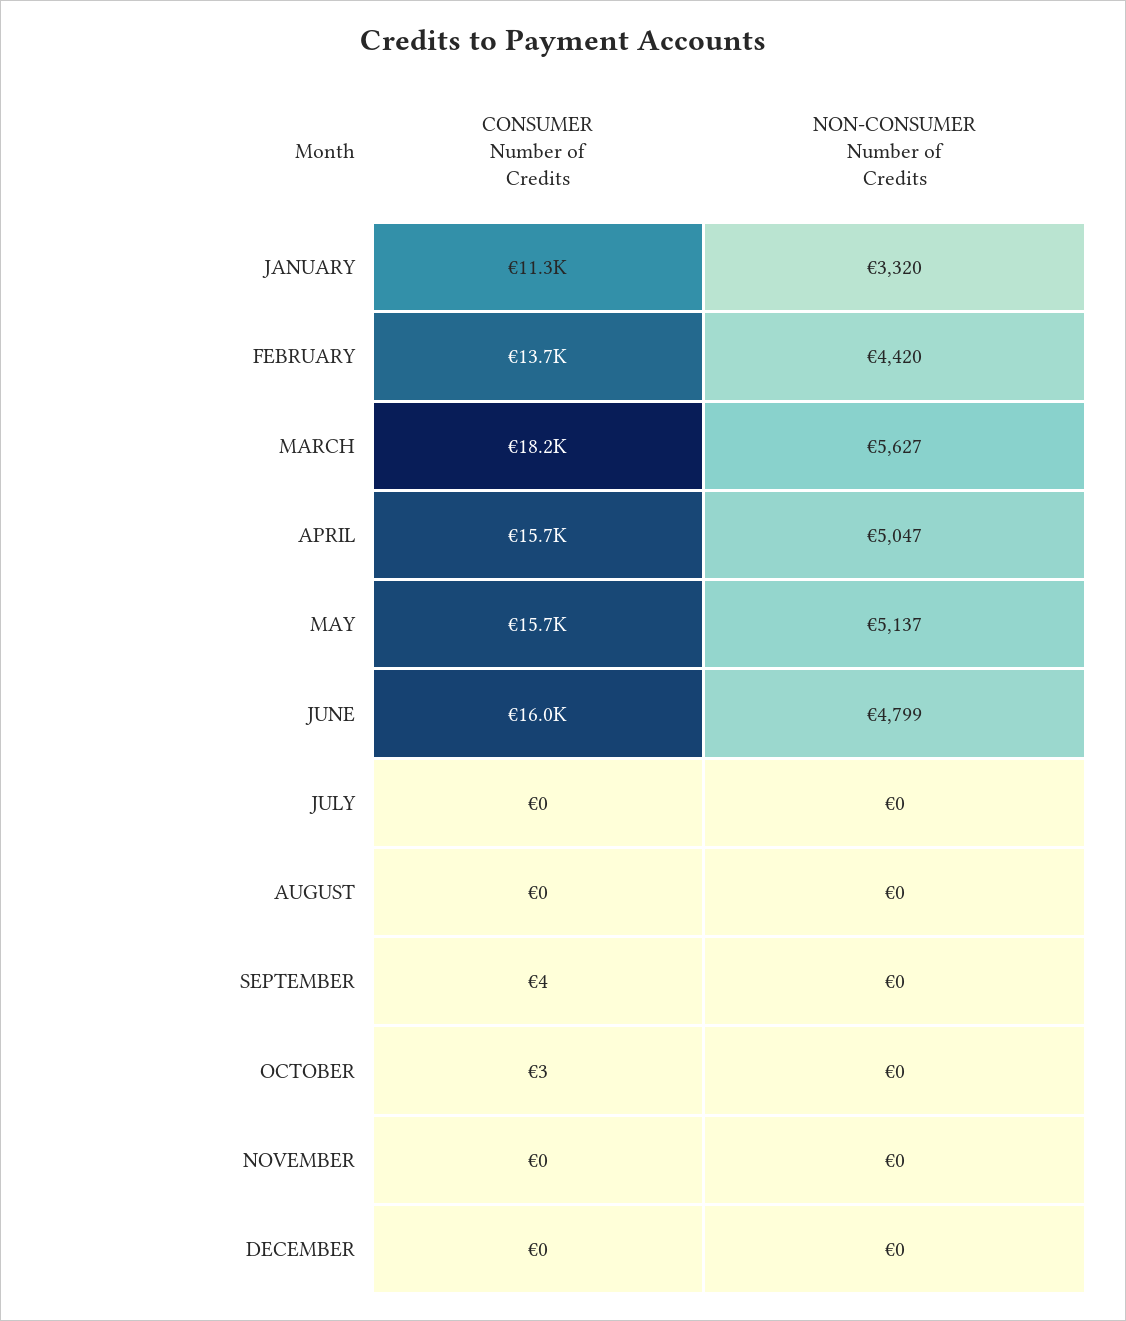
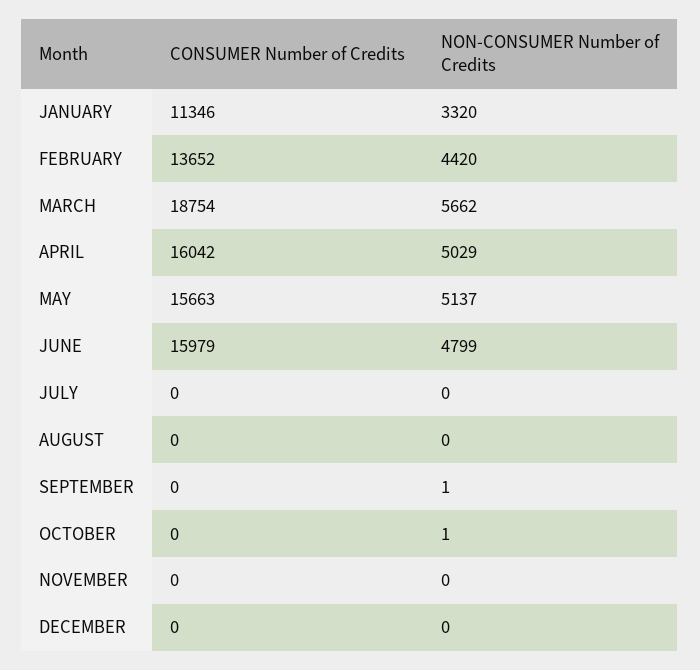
CONSUMER Number of Credits, MARCH: 18200 -> 18754
NON-CONSUMER Number of Credits, MARCH: 5627 -> 5662
CONSUMER Number of Credits, APRIL: 15700 -> 16042
NON-CONSUMER Number of Credits, APRIL: 5047 -> 5029
CONSUMER Number of Credits, SEPTEMBER: 4 -> 0
NON-CONSUMER Number of Credits, SEPTEMBER: 0 -> 1
CONSUMER Number of Credits, OCTOBER: 3 -> 0
NON-CONSUMER Number of Credits, OCTOBER: 0 -> 1

